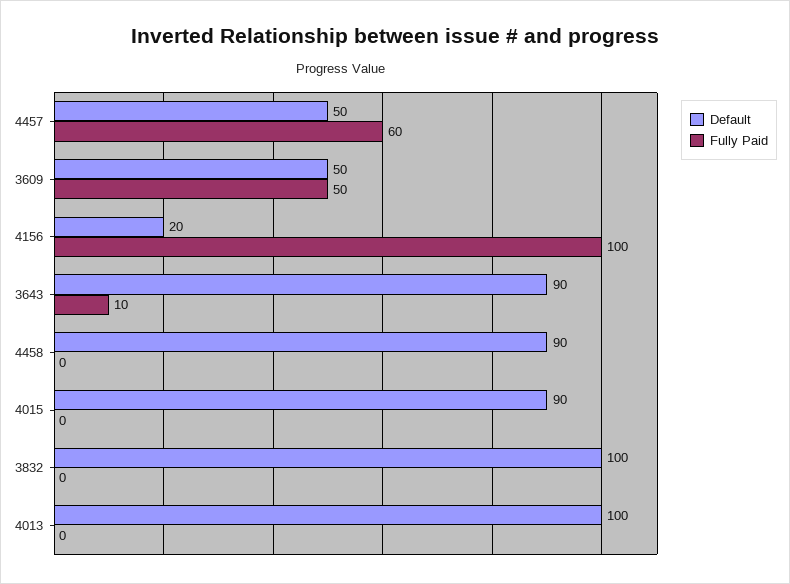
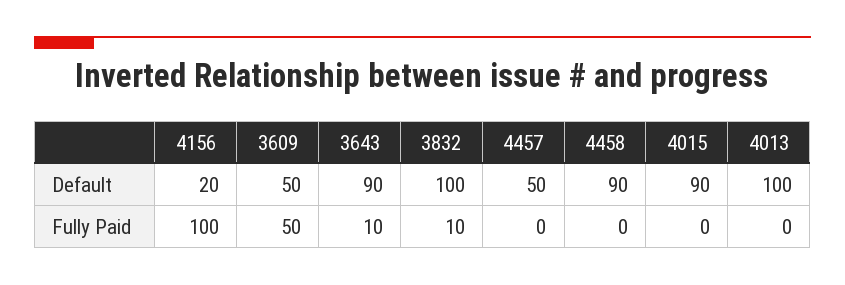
Fully Paid, 4457: 60 -> 0
Fully Paid, 3832: 0 -> 10

